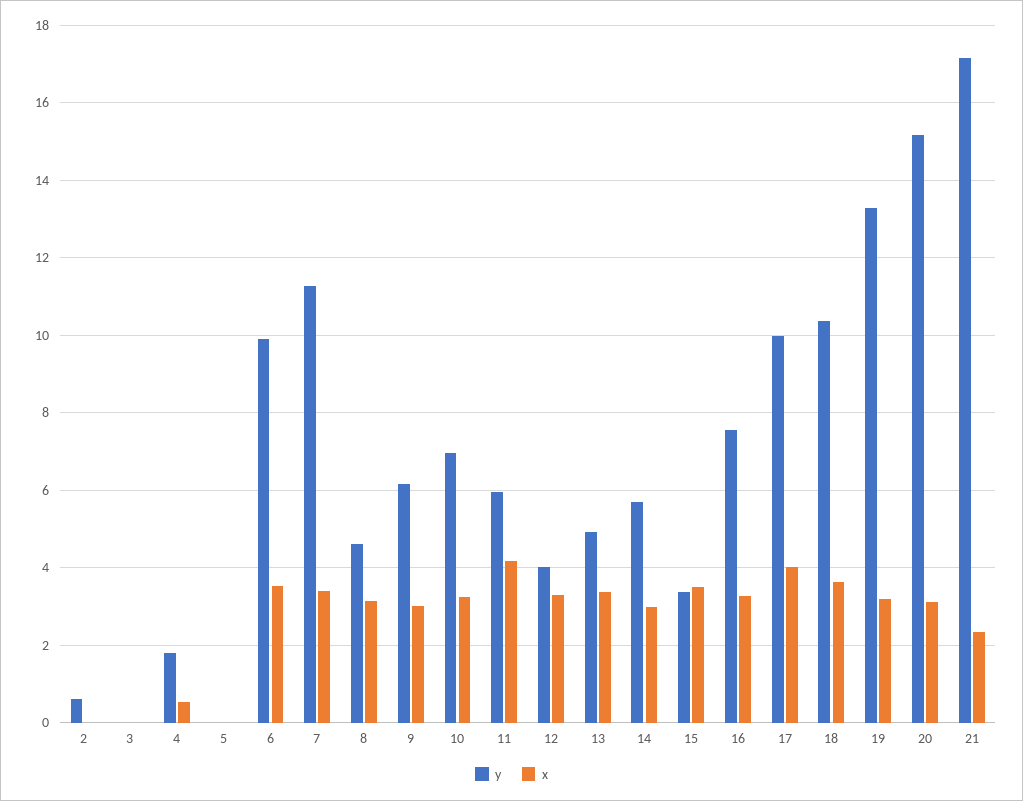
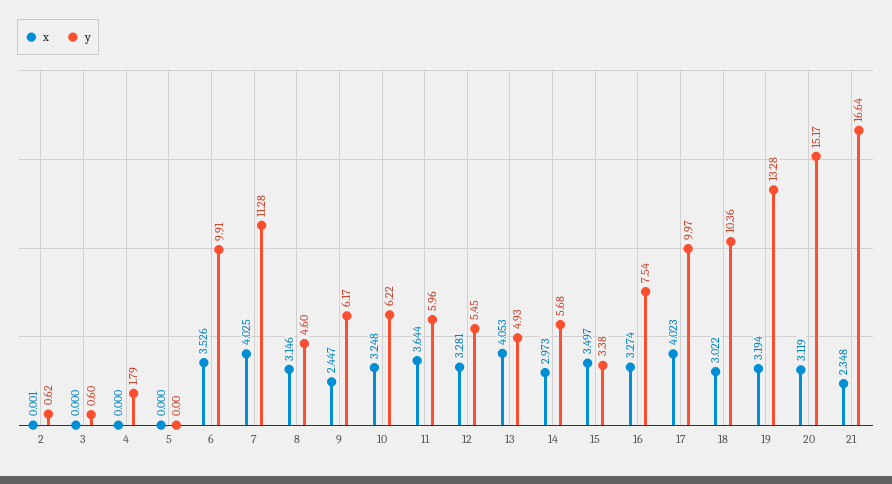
y, 3: 0 -> 0.6
x, 4: 0.6 -> 0
x, 7: 3.4 -> 4.025
x, 9: 3 -> 2.447
y, 10: 7 -> 6.22
x, 11: 4.2 -> 3.644
y, 12: 4 -> 5.45
x, 13: 3.4 -> 4.053
x, 18: 3.6 -> 3.022
y, 21: 17.2 -> 16.64

